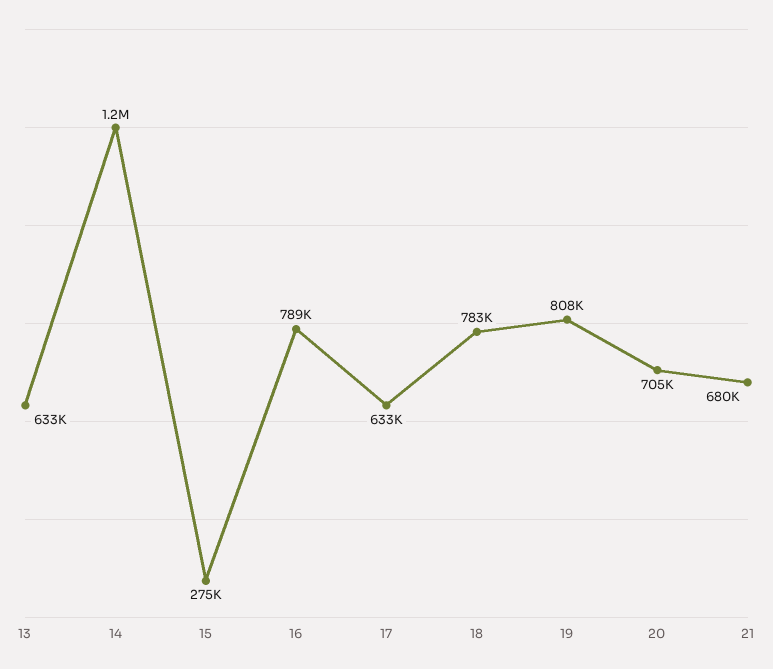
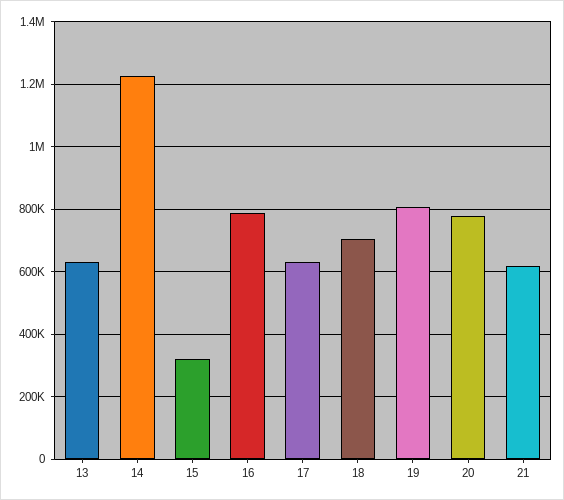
15: 275000 -> 320000
18: 783000 -> 700000
20: 705000 -> 780000
21: 680000 -> 620000

